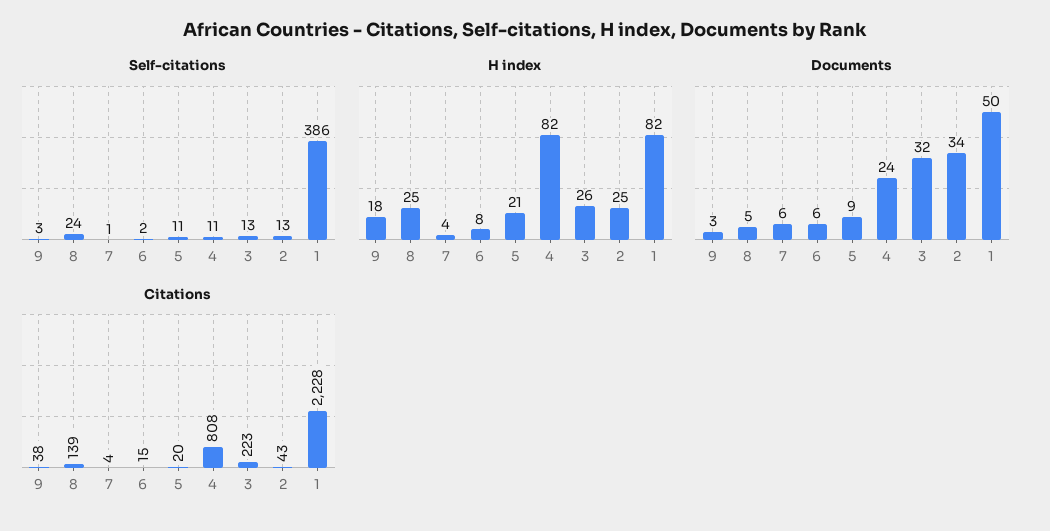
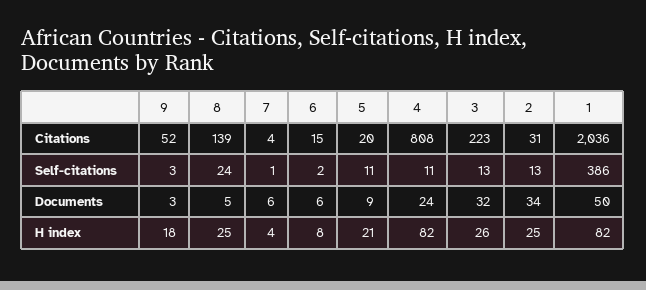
Citations, 9: 38 -> 52
Citations, 2: 43 -> 31
Citations, 1: 2228 -> 2036

